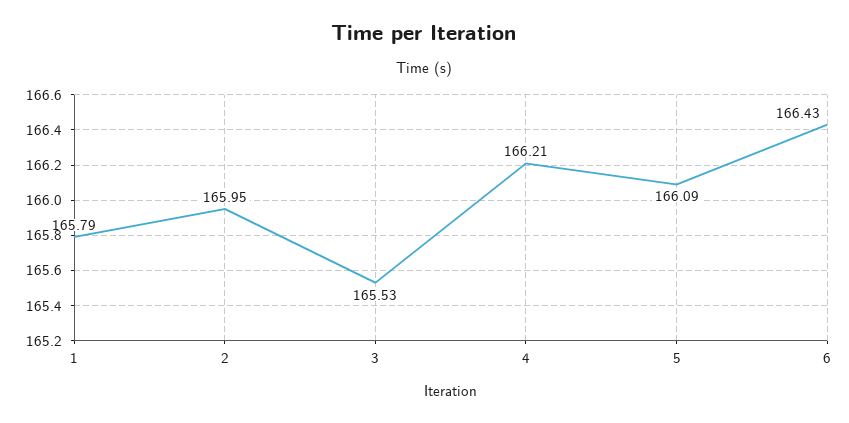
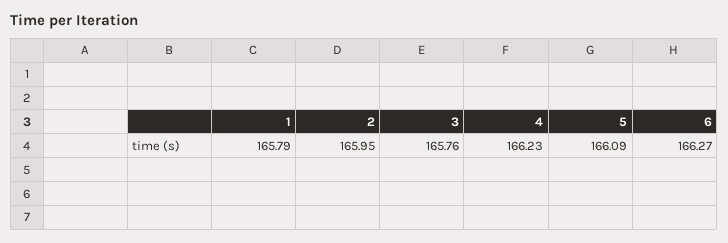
3: 165.53 -> 165.76
4: 166.21 -> 166.23
6: 166.43 -> 166.27

